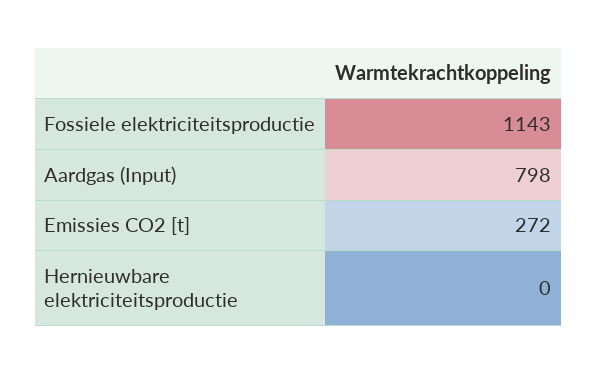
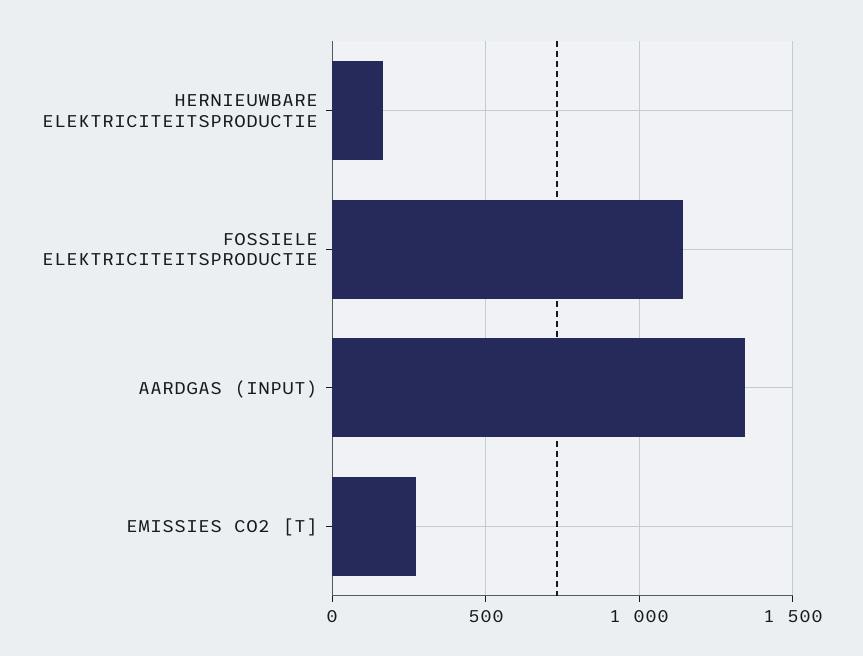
Aardgas (Input): 798 -> 1350
Hernieuwbare elektriciteitsproductie: 0 -> 150

